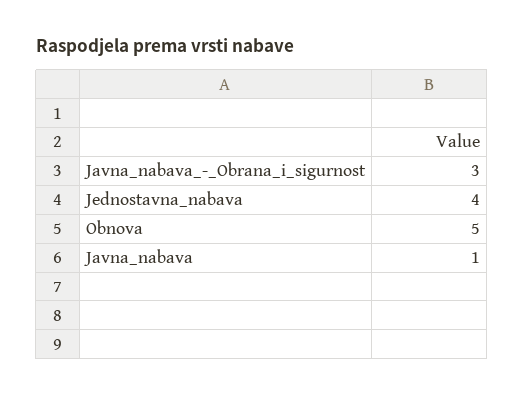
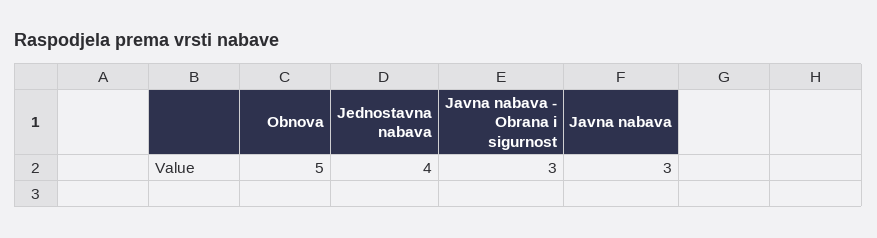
Javna_nabava: 1 -> 3

